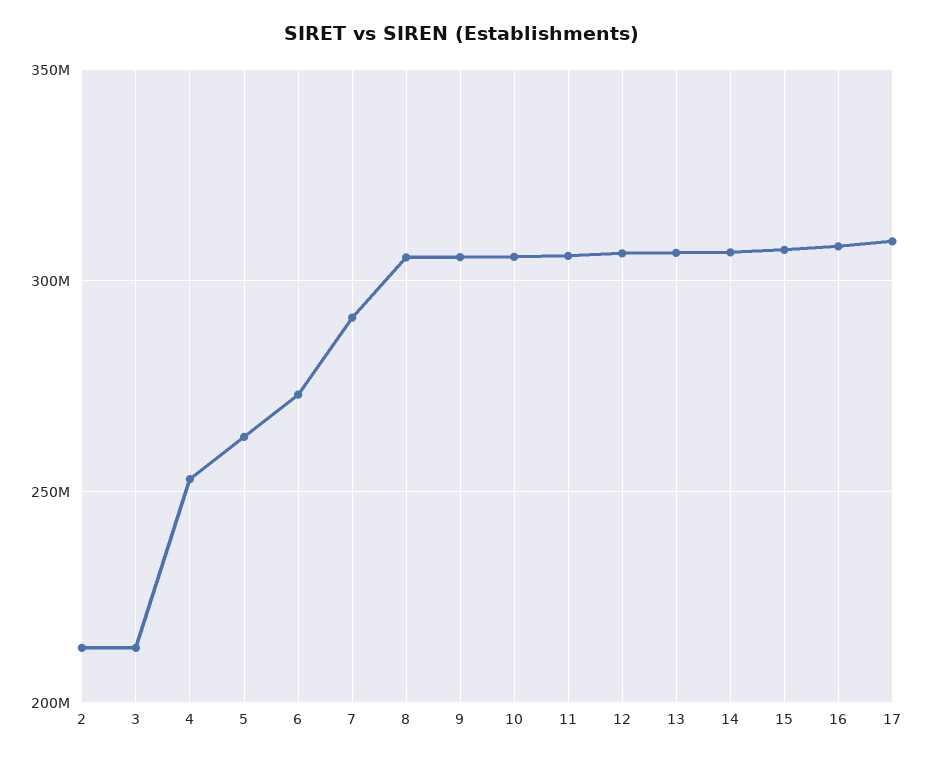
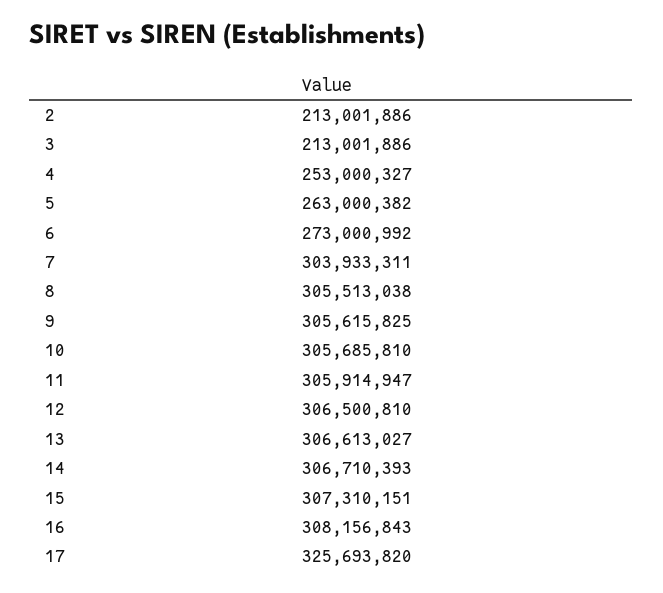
7: 290000000 -> 303933311
17: 310000000 -> 325693820

